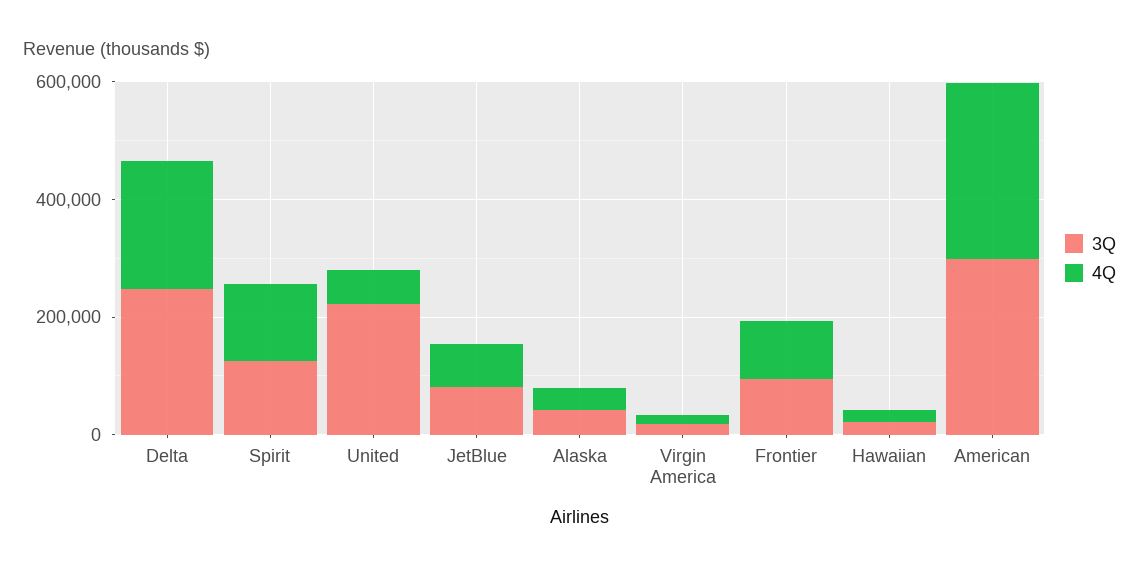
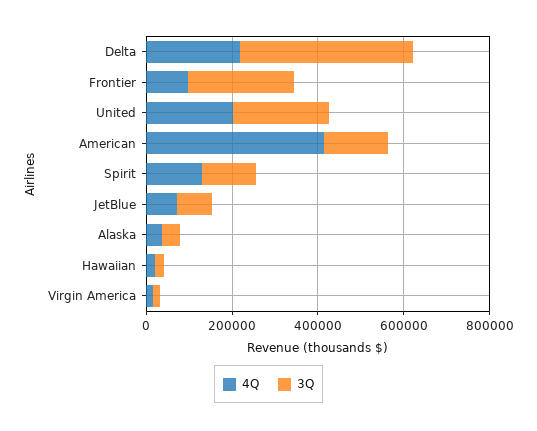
3Q, Delta: 250000 -> 400000
4Q, United: 50000 -> 200000
3Q, Frontier: 100000 -> 250000
3Q, American: 300000 -> 150000
4Q, American: 300000 -> 400000

